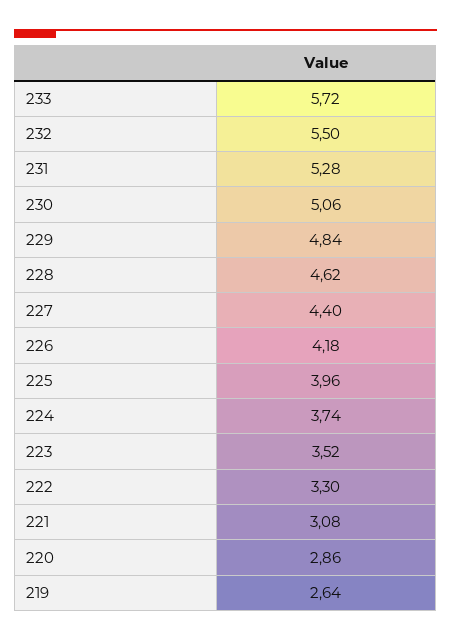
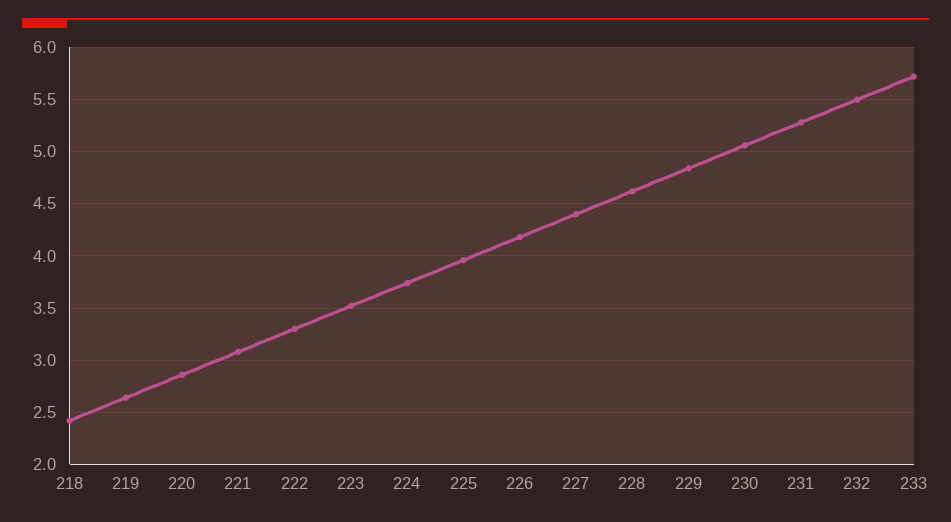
218: none -> 2.4

